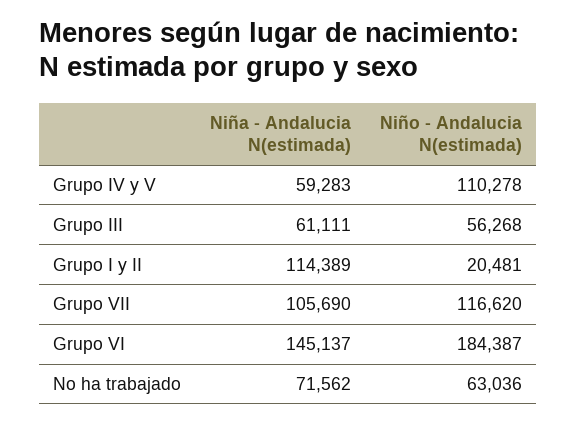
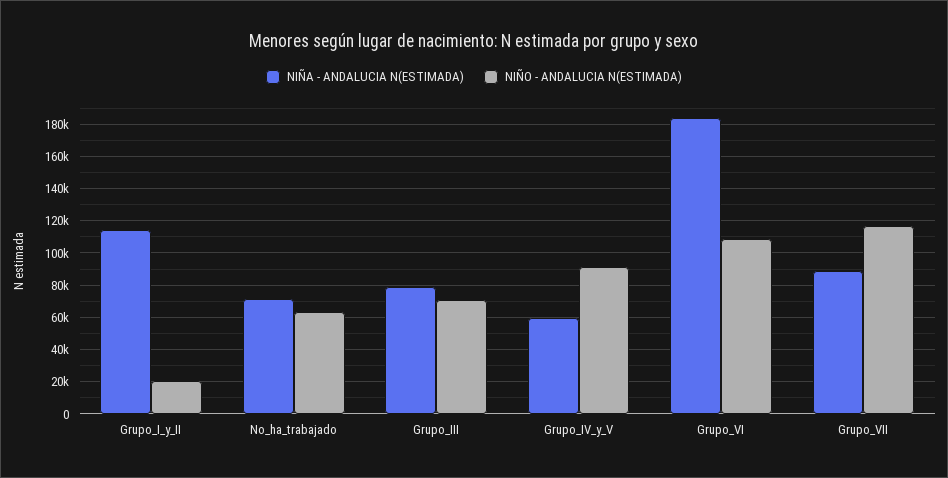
Niño - Andalucia N(estimada), Grupo IV y V: 110278 -> 90000
Niña - Andalucia N(estimada), Grupo III: 61111 -> 80000
Niño - Andalucia N(estimada), Grupo III: 56268 -> 70000
Niña - Andalucia N(estimada), Grupo VII: 105690 -> 90000
Niña - Andalucia N(estimada), Grupo VI: 145137 -> 185000
Niño - Andalucia N(estimada), Grupo VI: 184387 -> 110000

